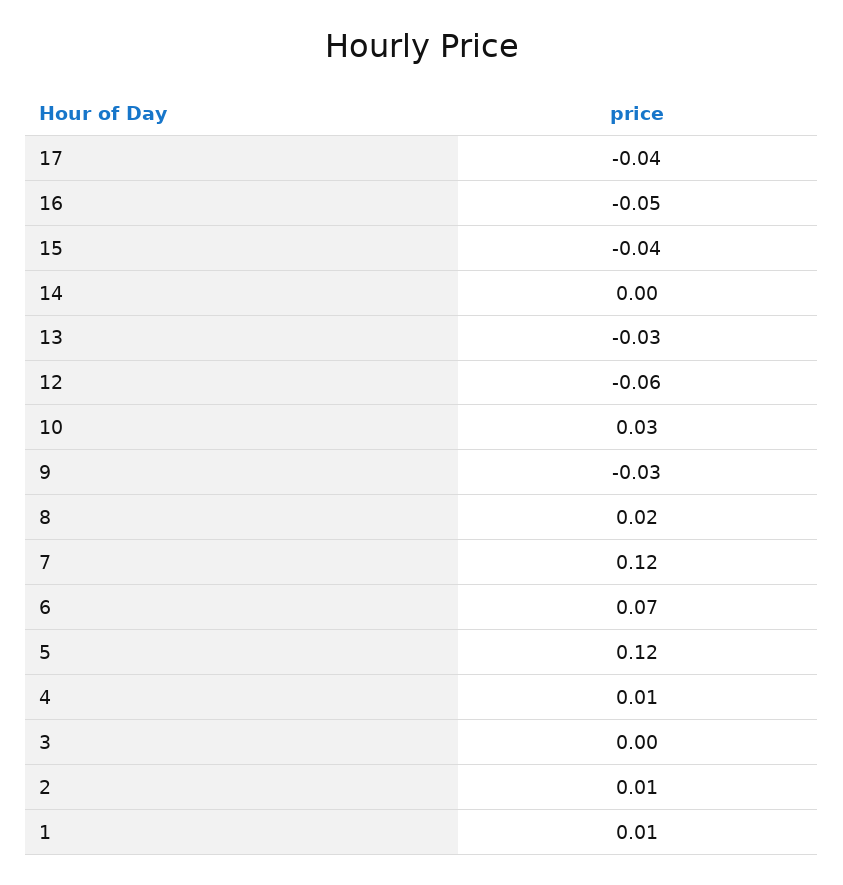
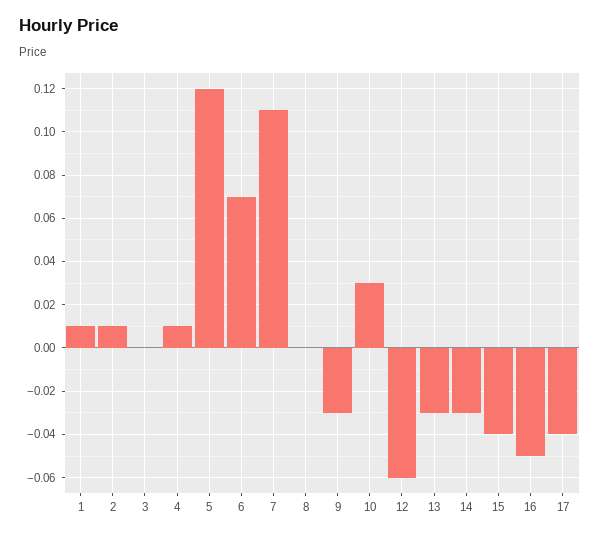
14: 0 -> -0.03
8: 0.02 -> 0
7: 0.12 -> 0.11

